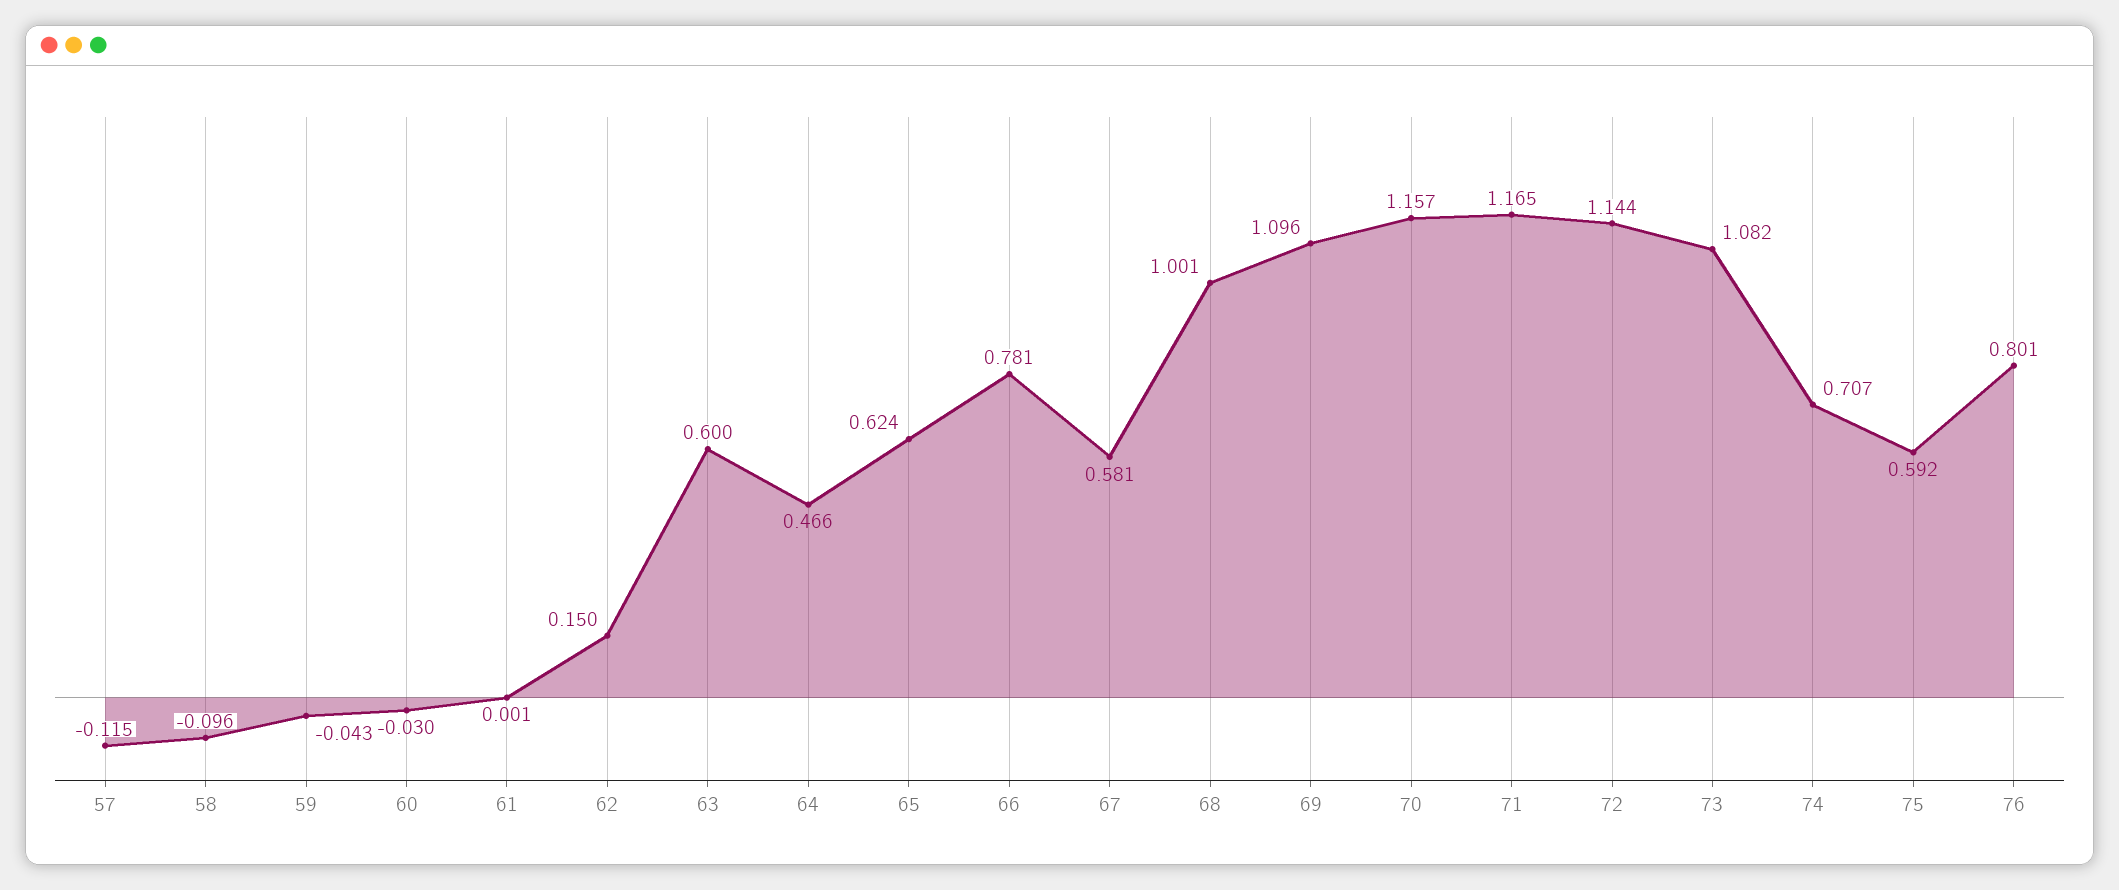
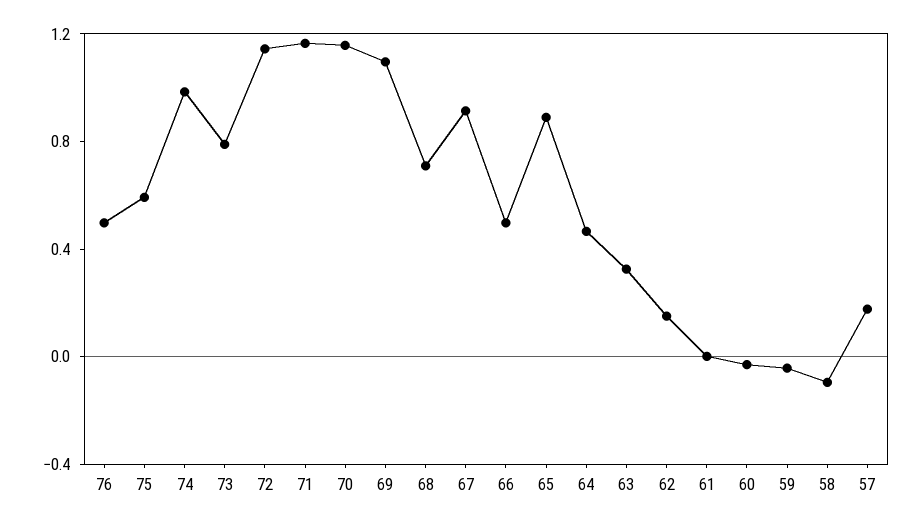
57: -0.115 -> 0.2
63: 0.6 -> 0.3
65: 0.624 -> 0.9
66: 0.781 -> 0.5
67: 0.581 -> 0.9
68: 1.001 -> 0.7
73: 1.082 -> 0.8
74: 0.707 -> 1
76: 0.801 -> 0.5

